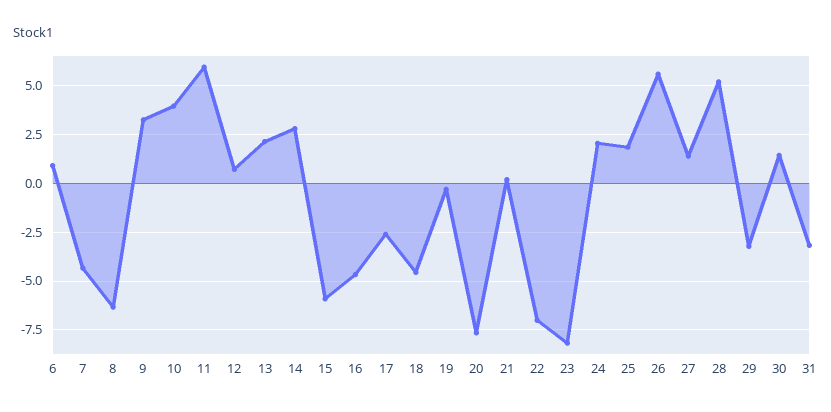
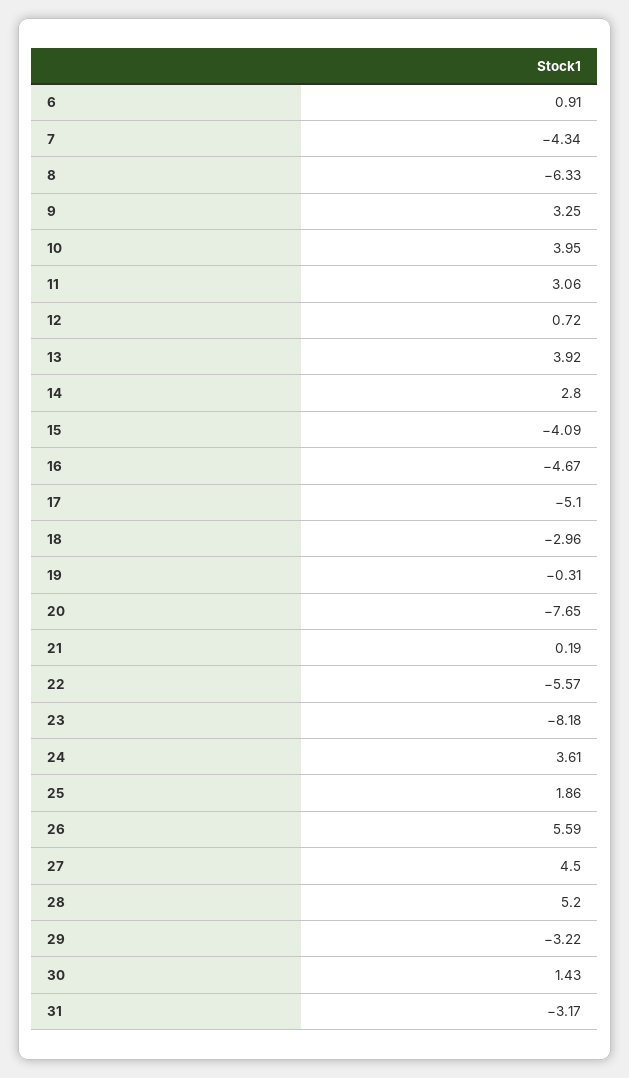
11: 6 -> 3.06
13: 2 -> 3.92
15: -6 -> -4.09
17: -2.5 -> -5.1
18: -4.5 -> -2.96
22: -7 -> -5.57
24: 2 -> 3.61
27: 1.5 -> 4.5

